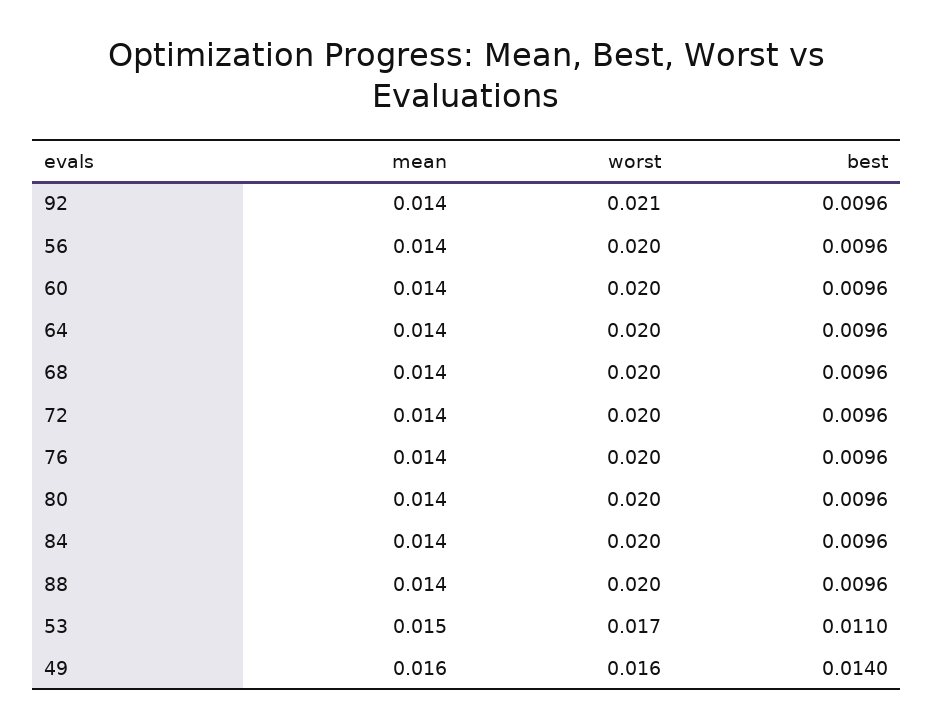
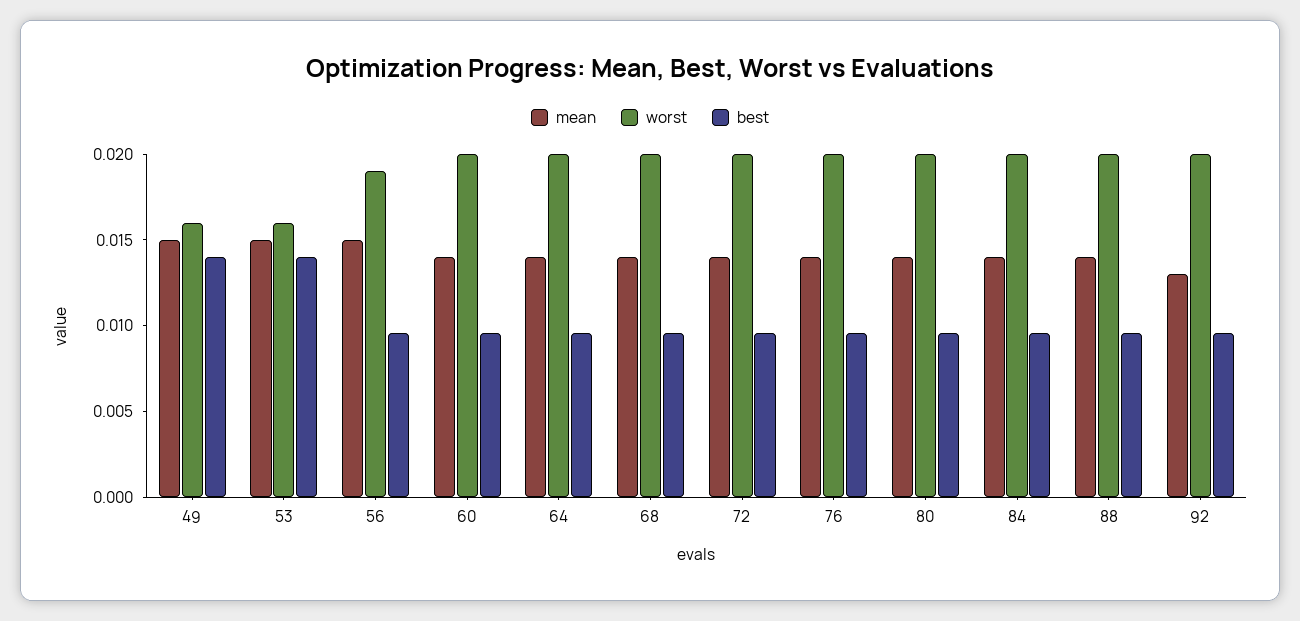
mean, 92: 0.014 -> 0.013
worst, 92: 0.021 -> 0.02
mean, 56: 0.014 -> 0.015
worst, 56: 0.02 -> 0.019
worst, 53: 0.017 -> 0.016
best, 53: 0.011 -> 0.014
mean, 49: 0.016 -> 0.015

